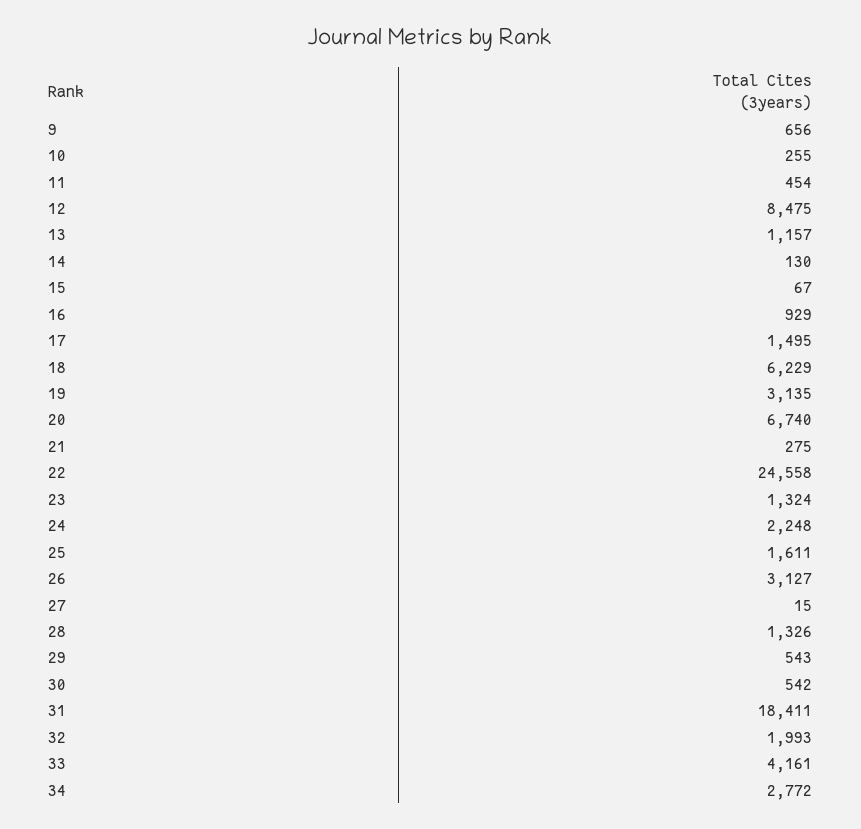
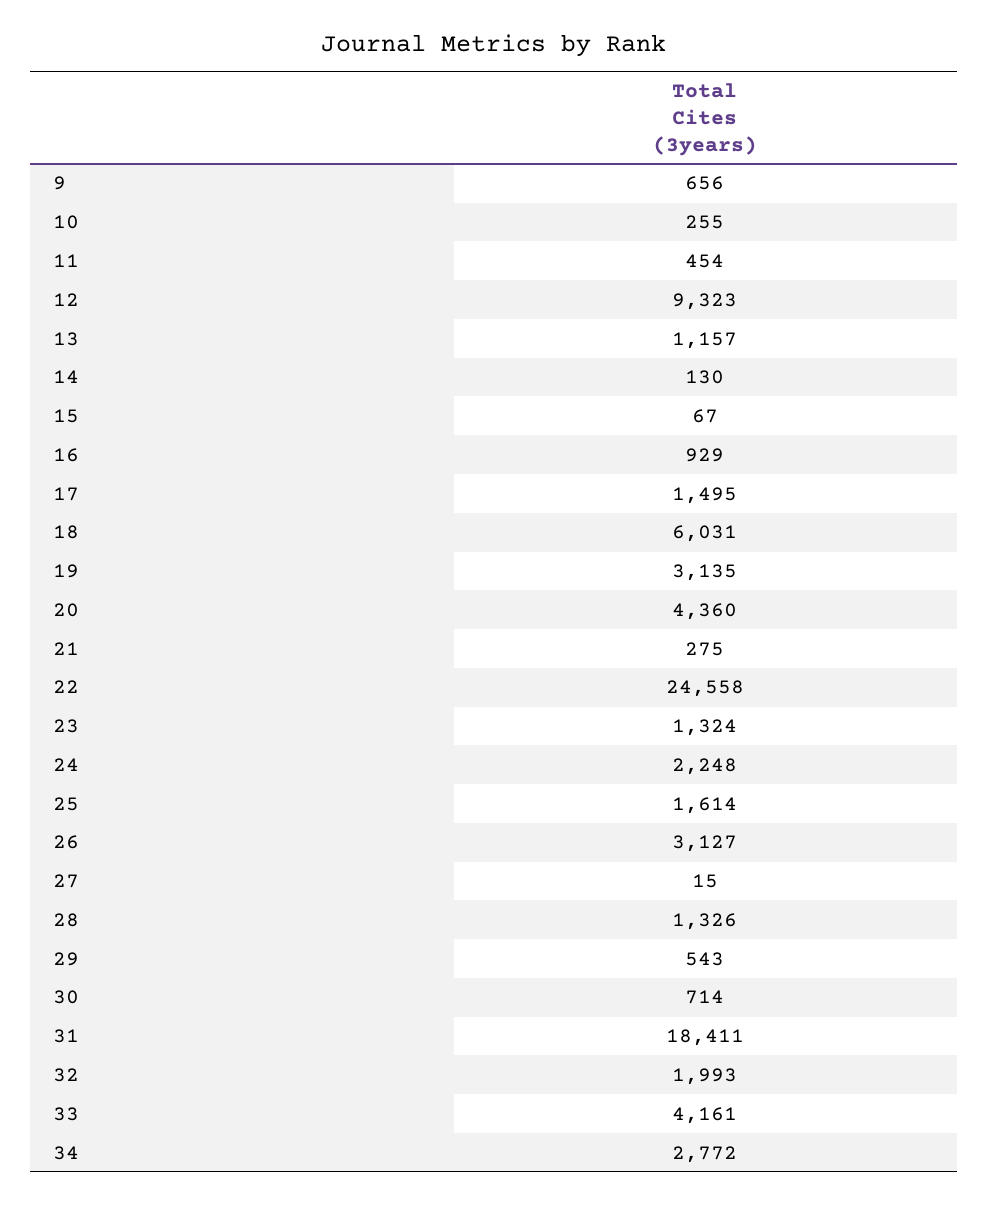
12: 8475 -> 9323
18: 6229 -> 6031
20: 6740 -> 4360
25: 1611 -> 1614
30: 542 -> 714

